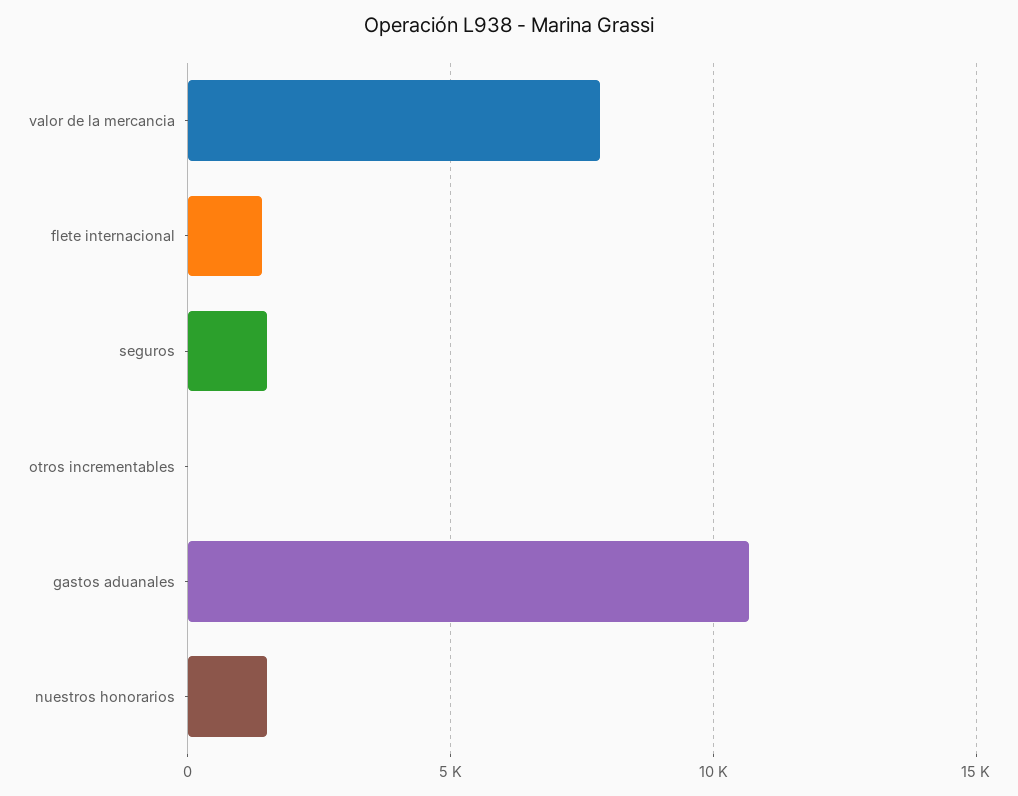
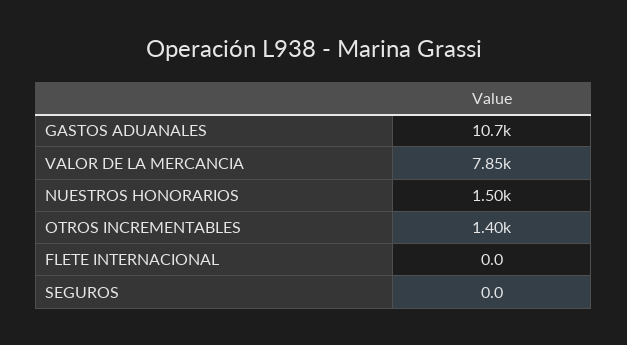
flete internacional: 1500 -> 0
seguros: 1500 -> 0
otros incrementables: 0 -> 1400

